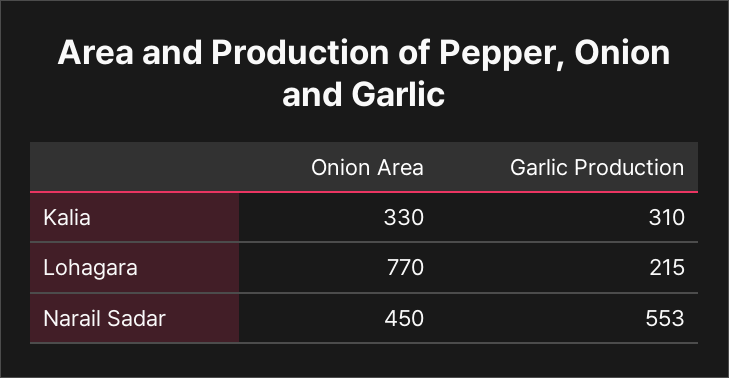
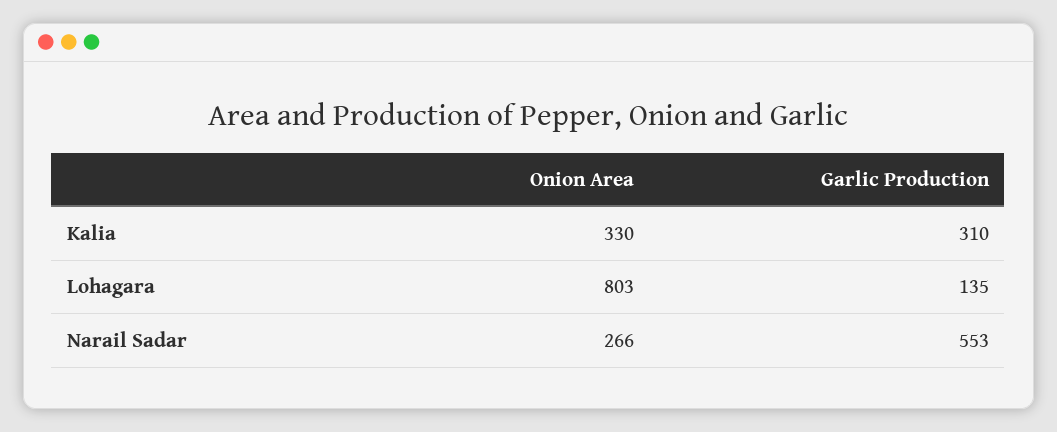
Onion Area, Lohagara: 770 -> 803
Garlic Production, Lohagara: 215 -> 135
Onion Area, Narail Sadar: 450 -> 266

